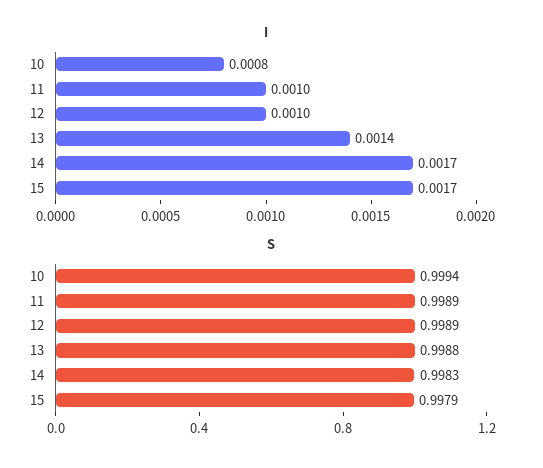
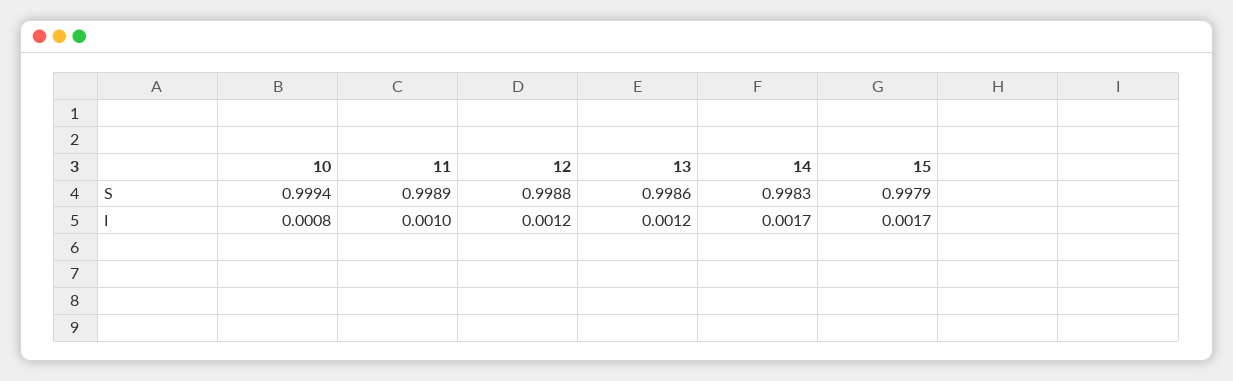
I, 12: 0.001 -> 0.0012
I, 13: 0.0014 -> 0.0012
S, 12: 0.9989 -> 0.9988
S, 13: 0.9988 -> 0.9986

